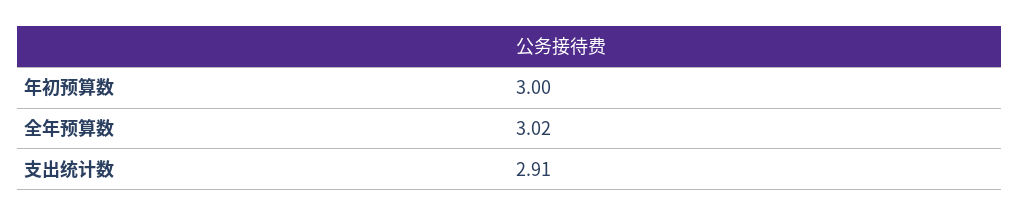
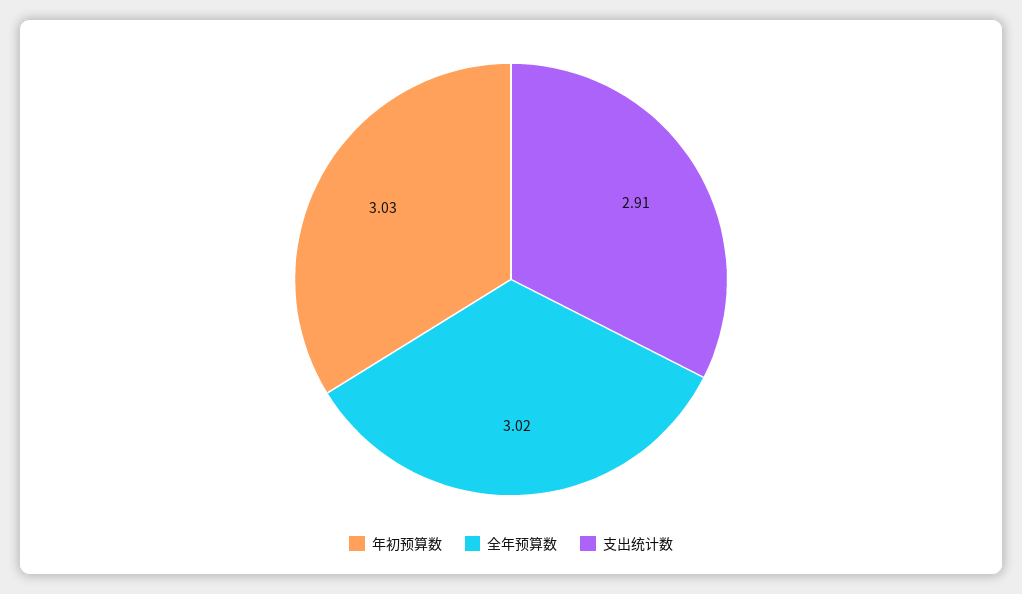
年初预算数: 3 -> 3.03

